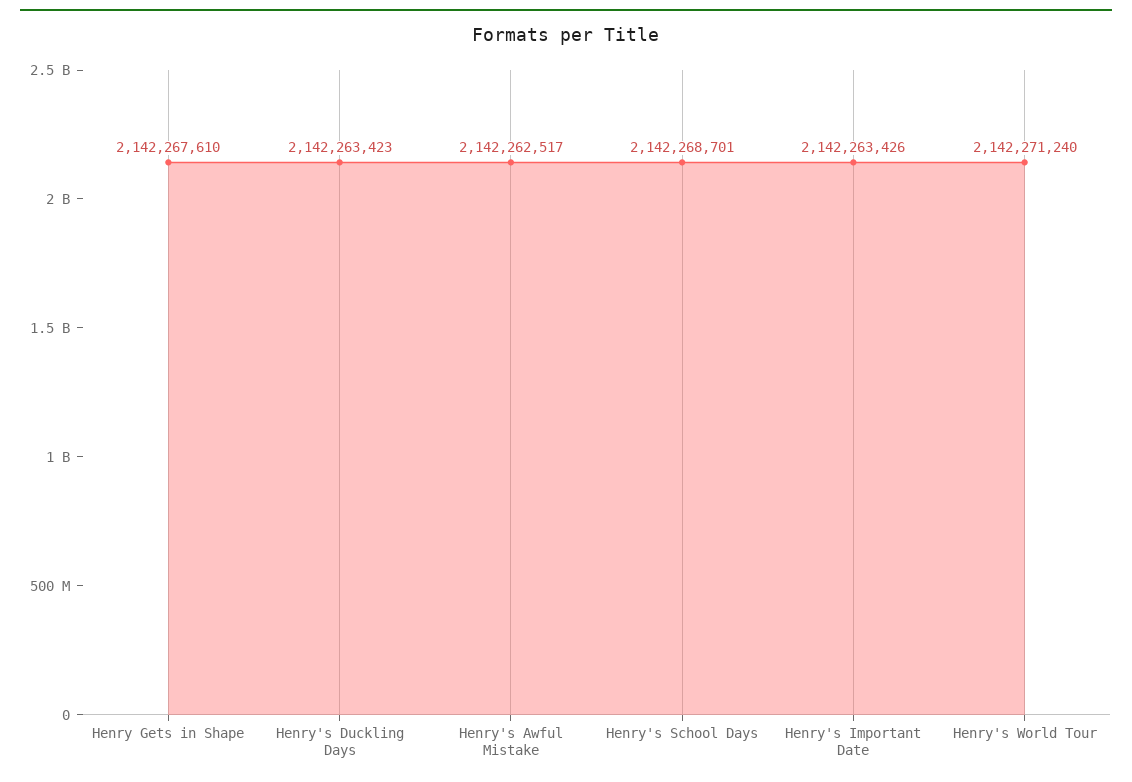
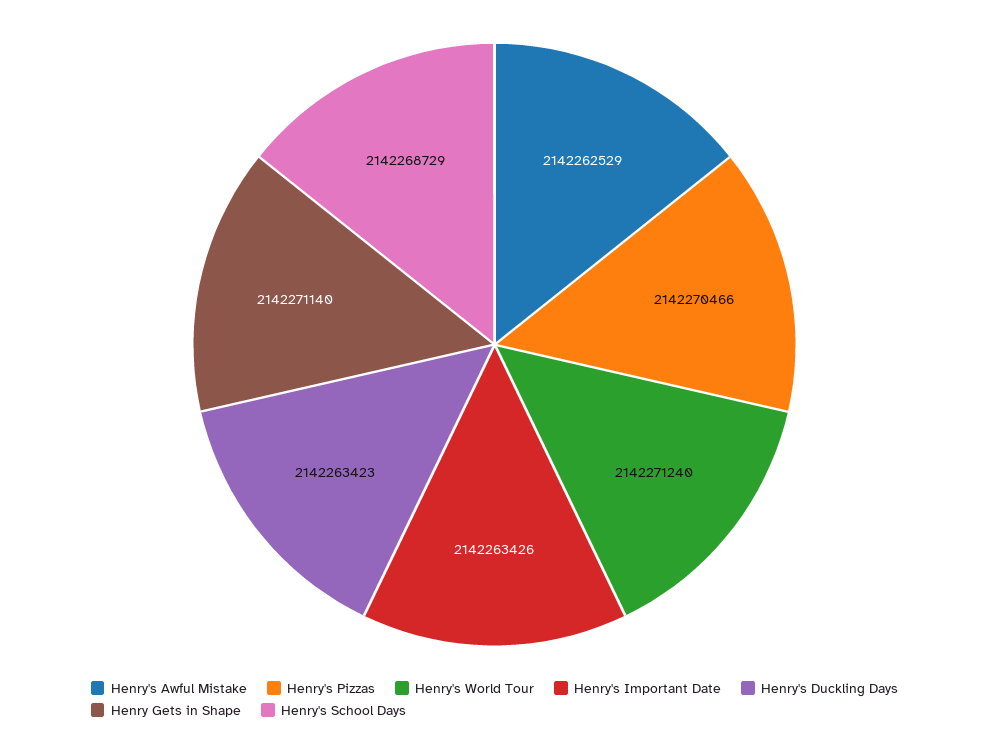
Henry Gets in Shape: 2142267610 -> 2142271140
Henry's Awful Mistake: 2142262517 -> 2142262529
Henry's School Days: 2142268701 -> 2142268729
Henry's Pizzas: none -> 2142270466

